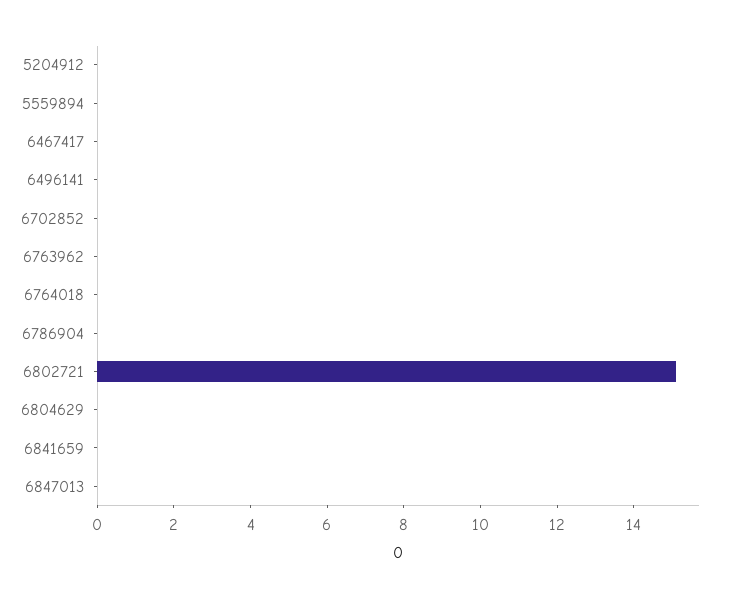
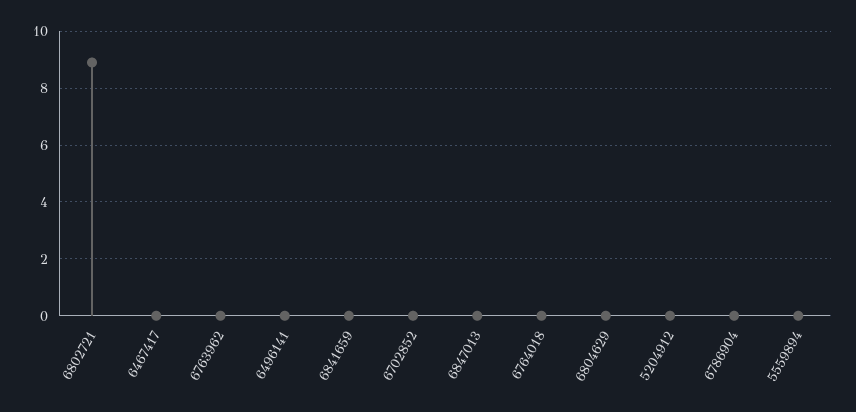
6802721: 15 -> 9

